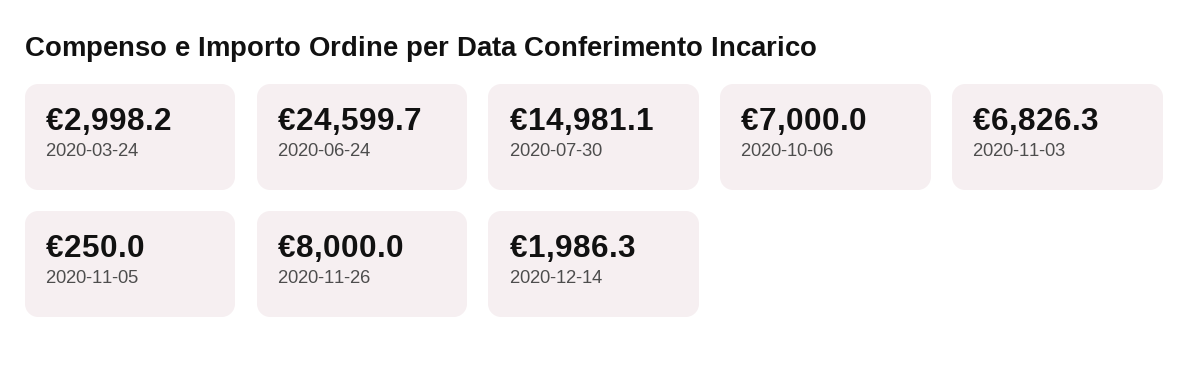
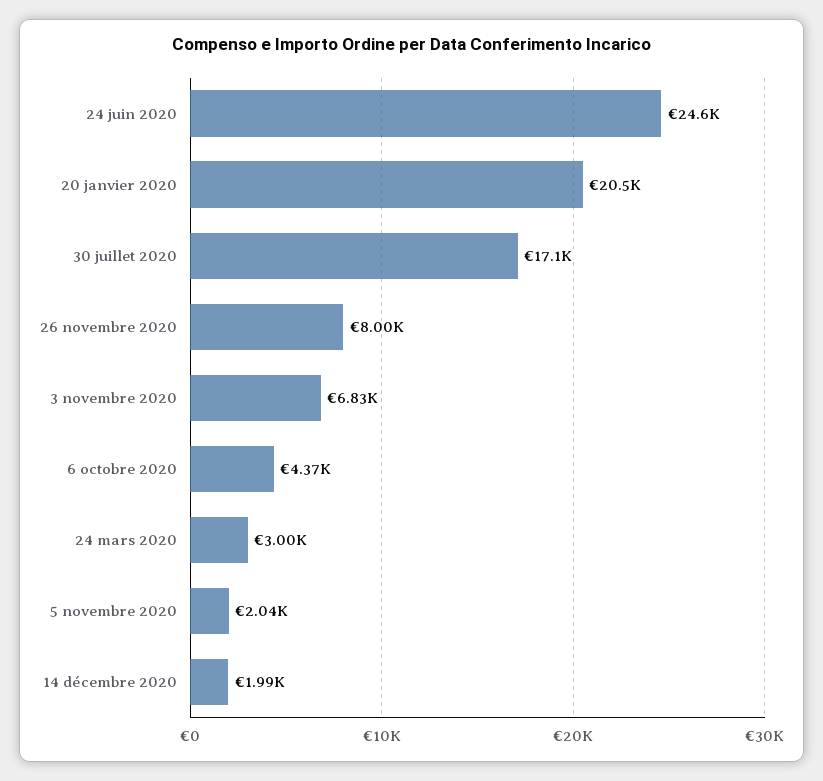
2020-07-30: 14981.1 -> 17100
2020-10-06: 7000 -> 4370
2020-11-05: 250 -> 2040
20 janvier 2020: none -> 20500

